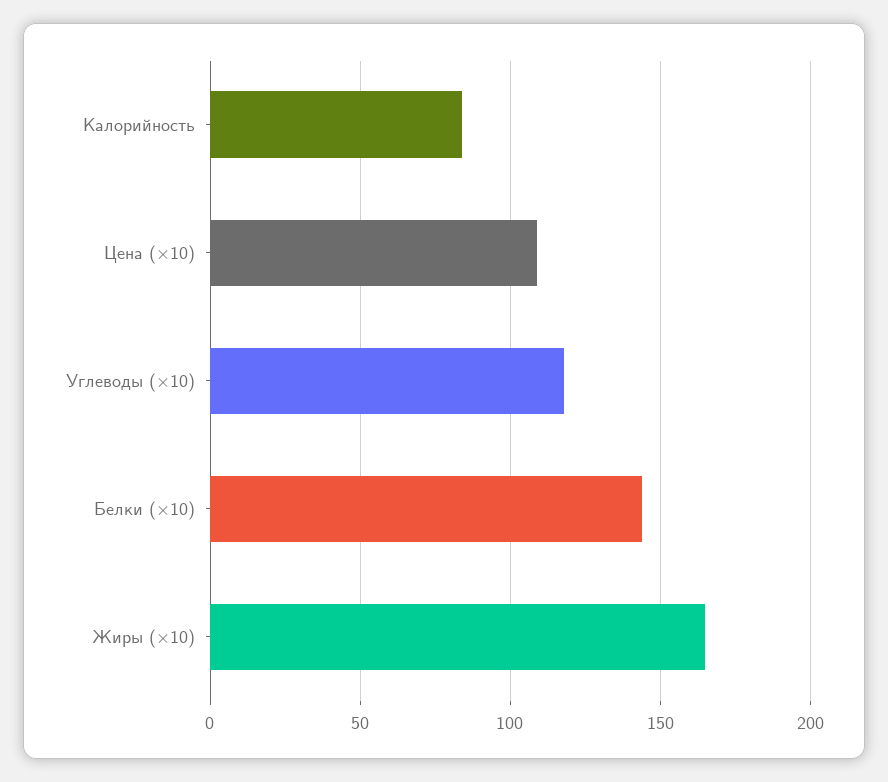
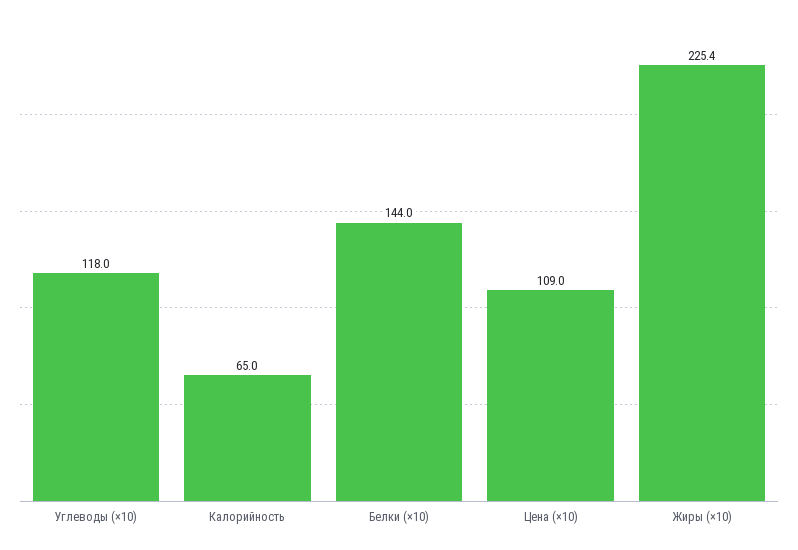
Калорийность: 85 -> 65
Жиры (×10): 165 -> 225.4

